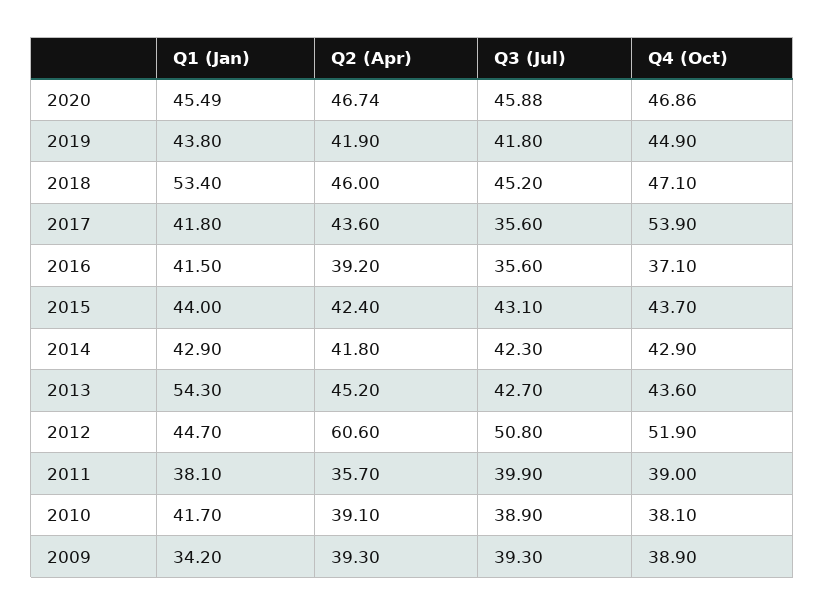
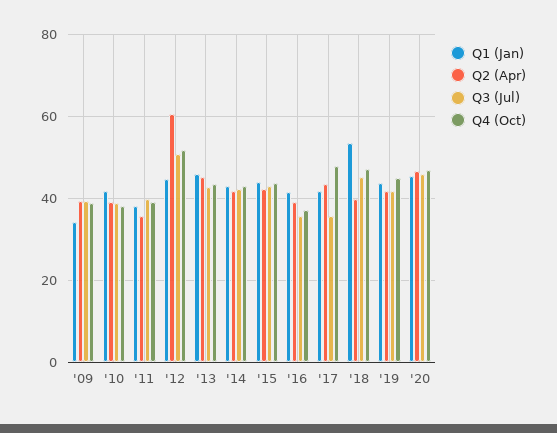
Q2 (Apr), 2018: 46 -> 40
Q4 (Oct), 2017: 53.9 -> 48
Q1 (Jan), 2013: 54.3 -> 46

